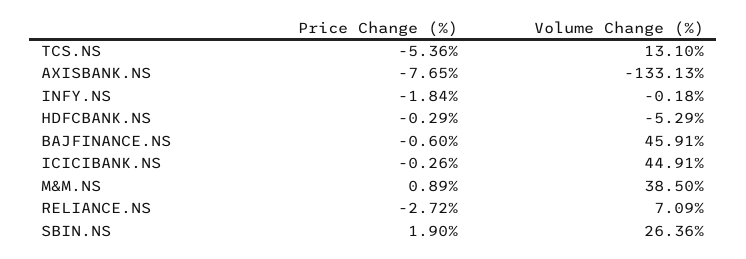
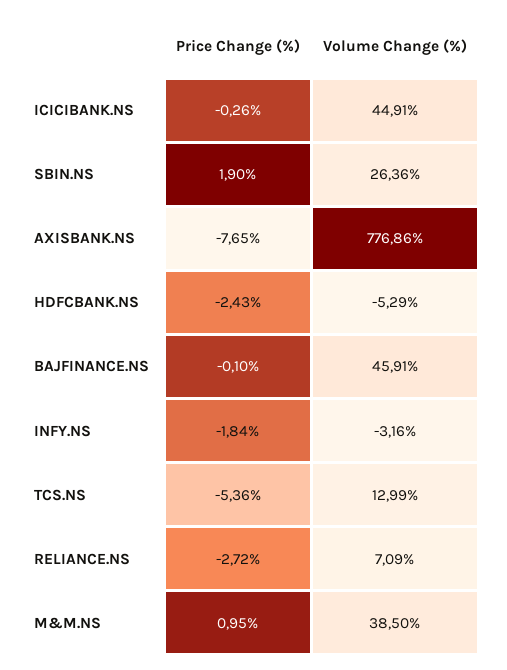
Volume Change (%), TCS.NS: 13.1 -> 12.99
Volume Change (%), AXISBANK.NS: -133.13 -> 776.86
Volume Change (%), INFY.NS: -0.18 -> -3.16
Price Change (%), HDFCBANK.NS: -0.29 -> -2.43
Price Change (%), BAJFINANCE.NS: -0.6 -> -0.1
Price Change (%), M&M.NS: 0.89 -> 0.95

